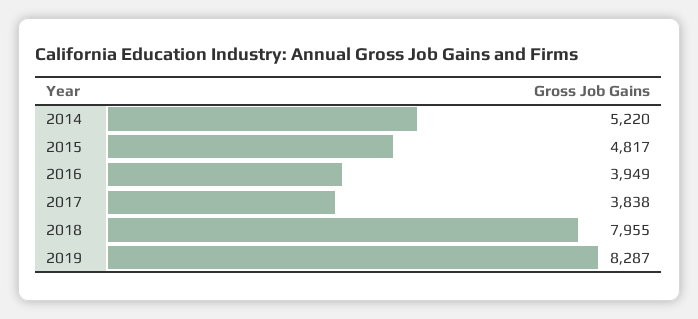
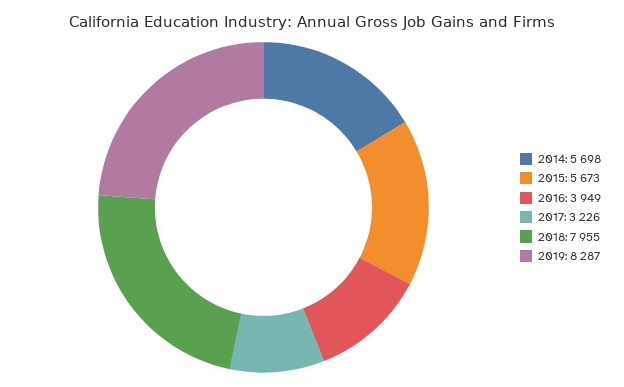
2014: 5220 -> 5698
2015: 4817 -> 5673
2017: 3838 -> 3226

